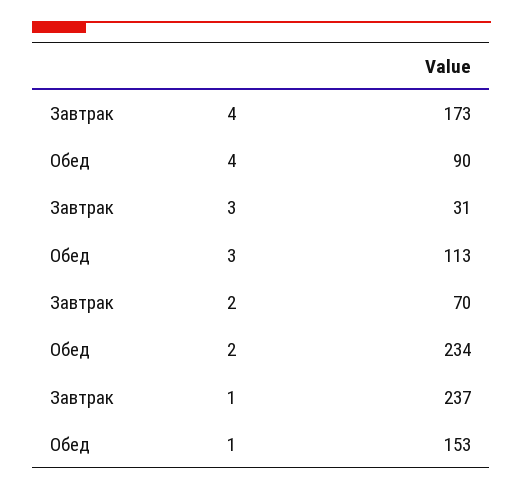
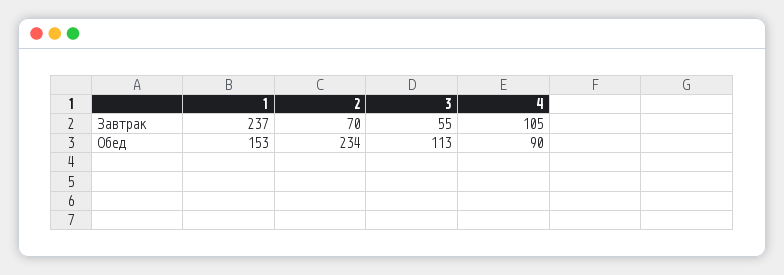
Завтрак, 4: 173 -> 105
Завтрак, 3: 31 -> 55

